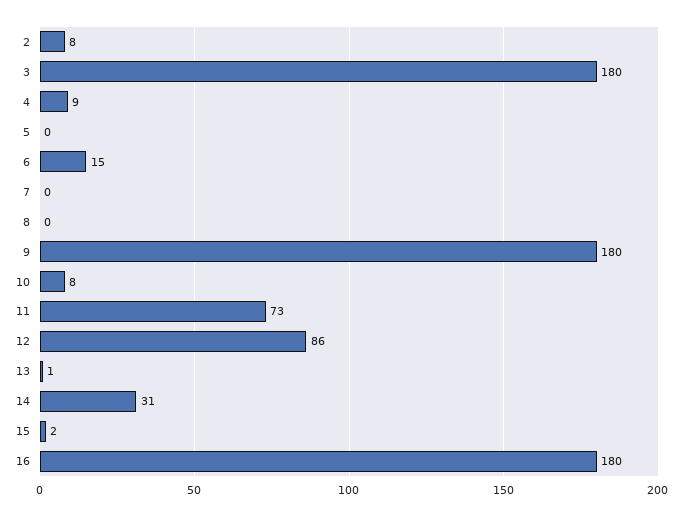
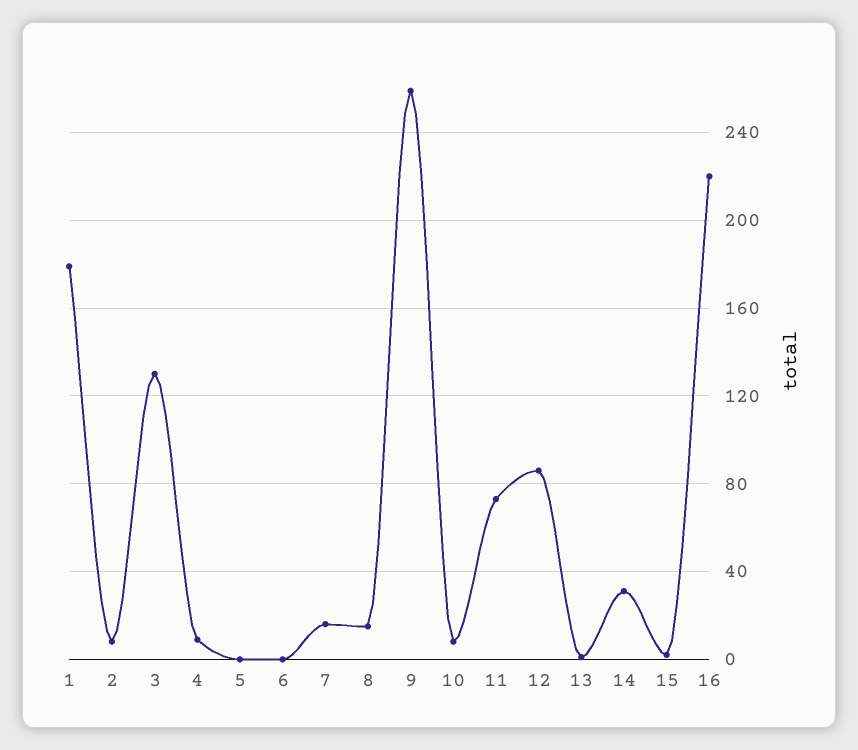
3: 180 -> 130
6: 15 -> 0
7: 0 -> 15
8: 0 -> 15
9: 180 -> 260
16: 180 -> 220
1: none -> 180

